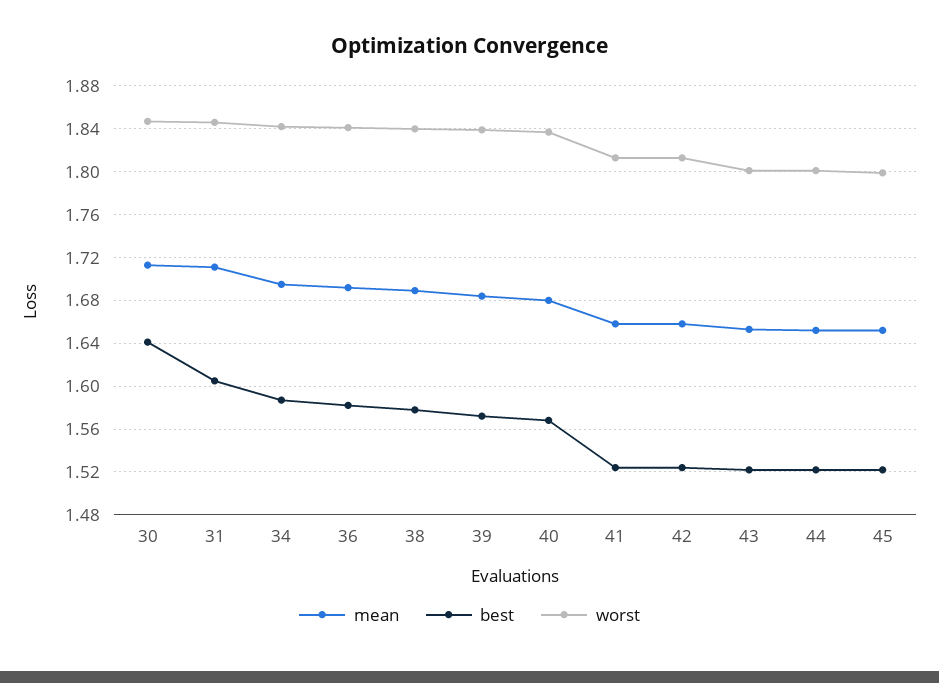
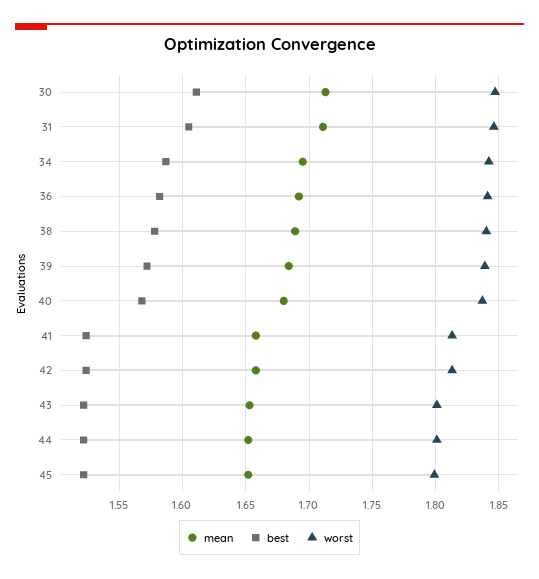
best, 30: 1.64 -> 1.61

